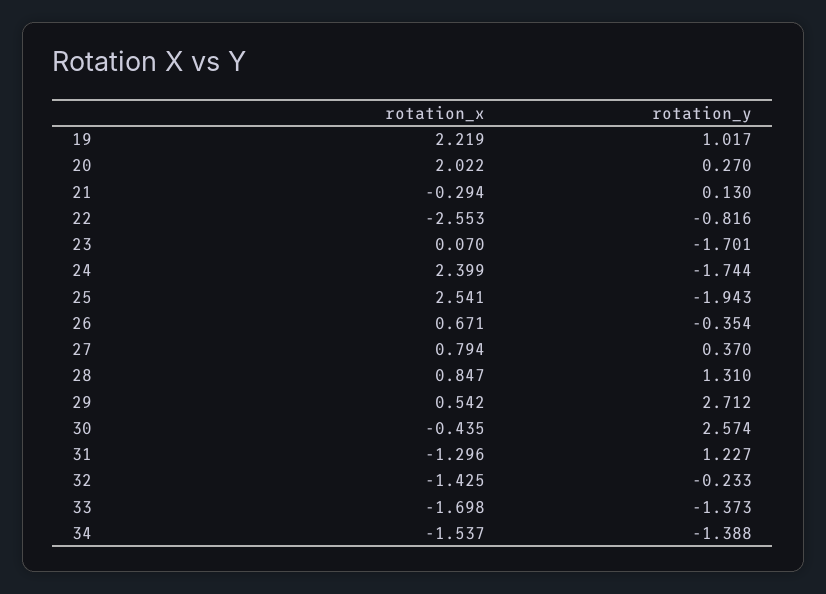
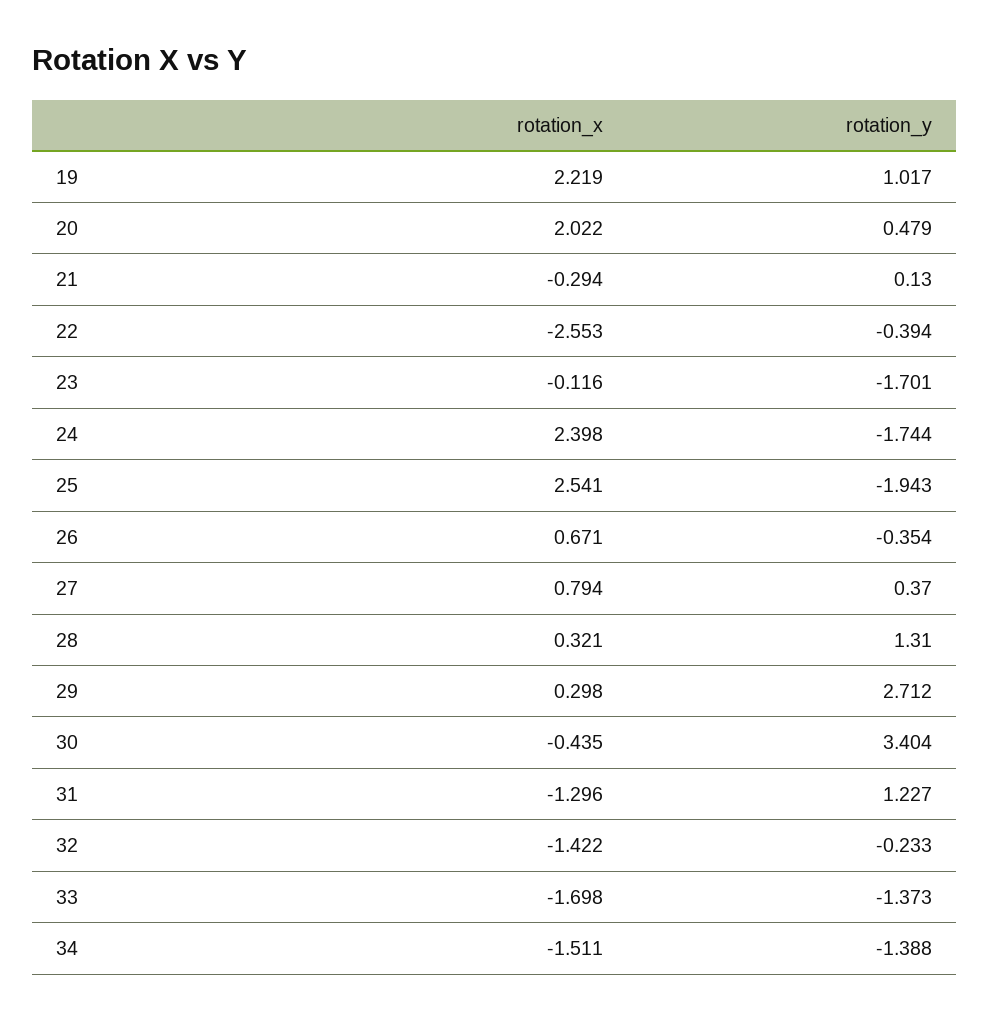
rotation_y, 20: 0.27 -> 0.479
rotation_y, 22: -0.816 -> -0.394
rotation_x, 23: 0.07 -> -0.116
rotation_x, 24: 2.399 -> 2.398
rotation_x, 28: 0.847 -> 0.321
rotation_x, 29: 0.542 -> 0.298
rotation_y, 30: 2.574 -> 3.404
rotation_x, 32: -1.425 -> -1.422
rotation_x, 34: -1.537 -> -1.511

